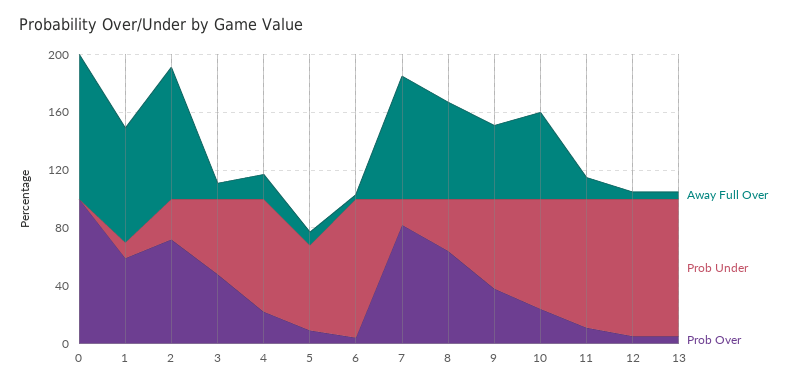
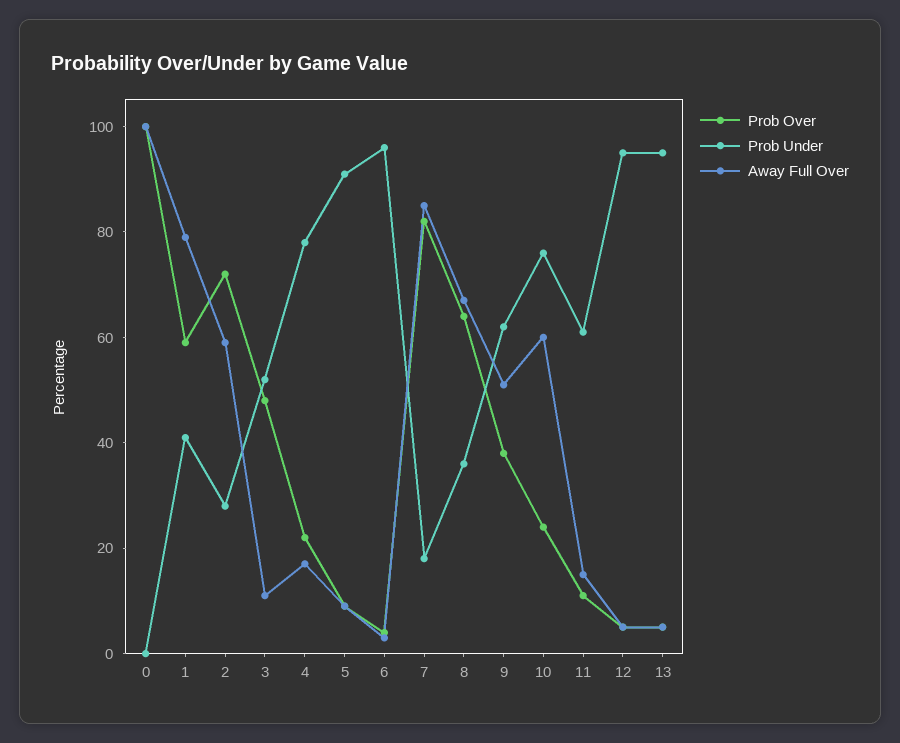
Prob Under, 1: 10 -> 40
Away Full Over, 2: 90 -> 60
Prob Under, 5: 60 -> 90
Prob Under, 11: 90 -> 60

